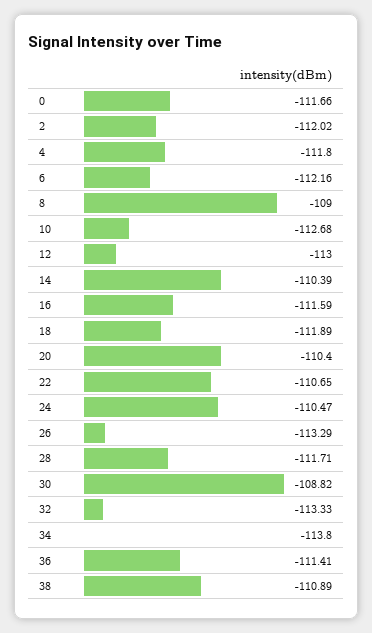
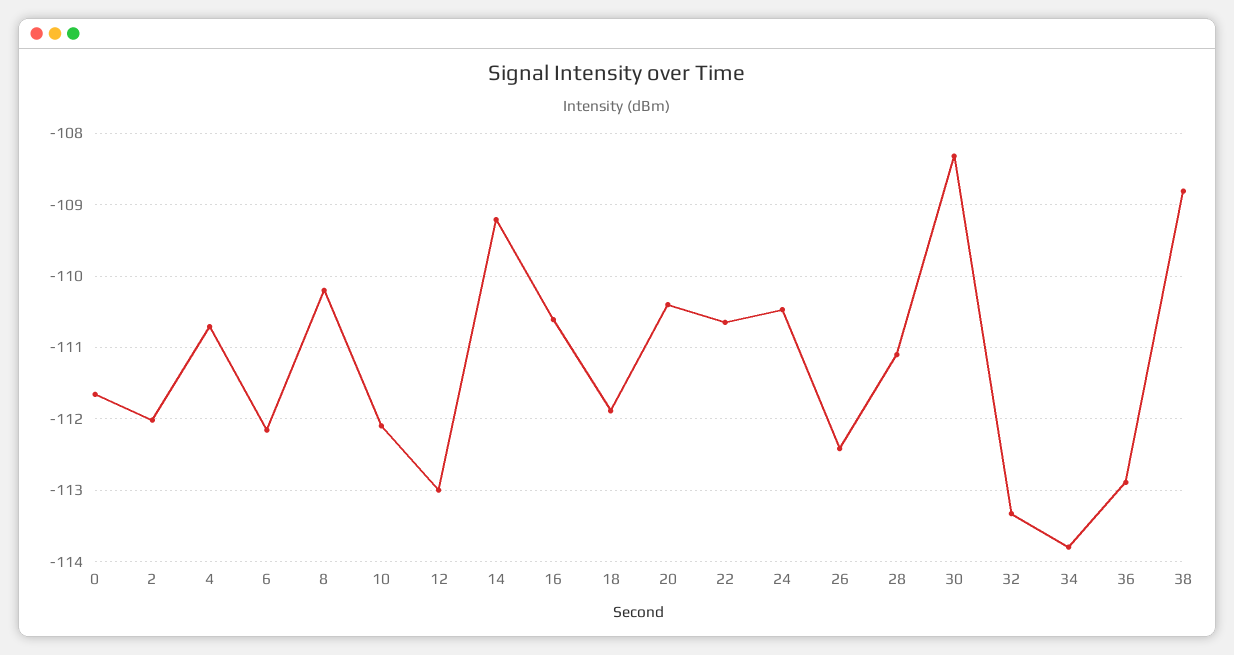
4: -111.8 -> -110.7
8: -109 -> -110.2
10: -112.68 -> -112.1
14: -110.39 -> -109.2
16: -111.59 -> -110.6
26: -113.29 -> -112.4
28: -111.71 -> -111.1
30: -108.82 -> -108.3
36: -111.41 -> -112.9
38: -110.89 -> -108.8

